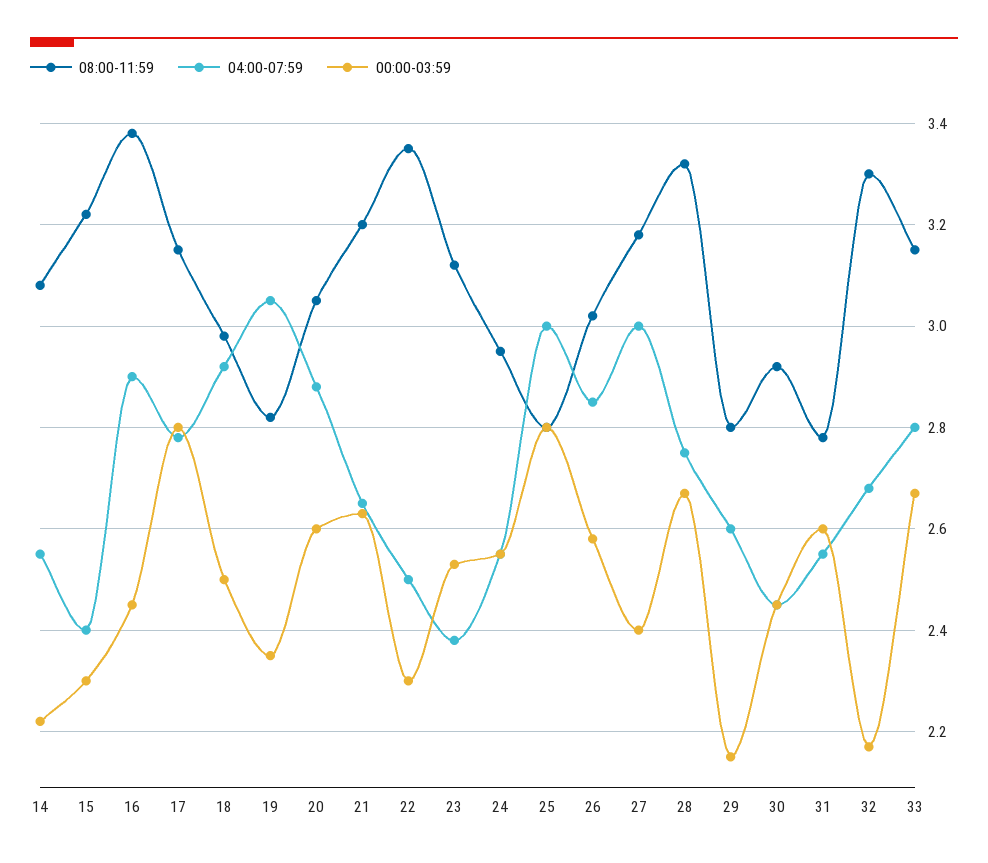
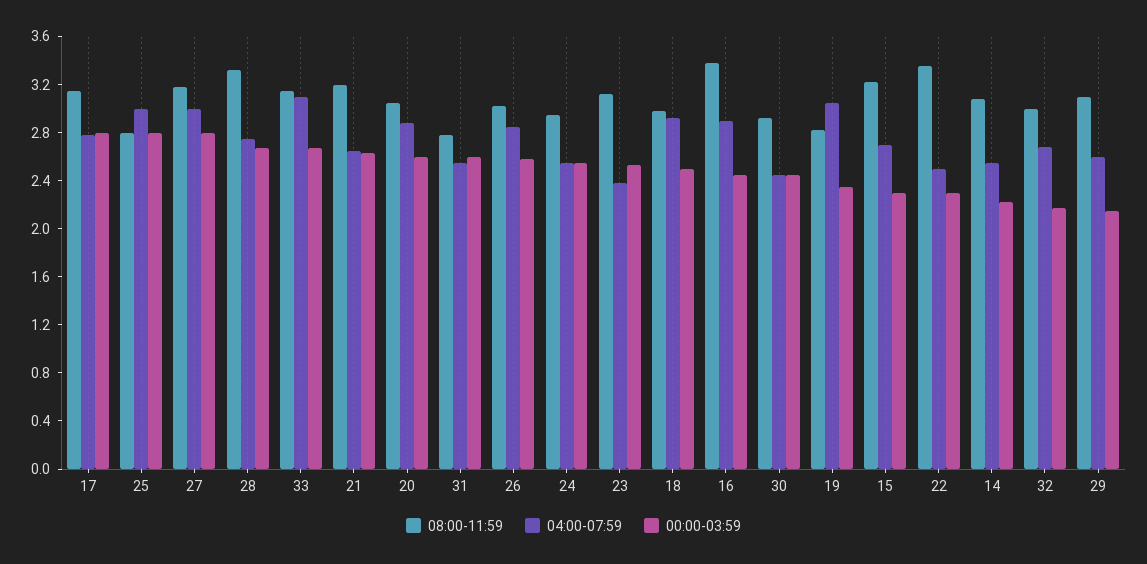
04:00-07:59, 15: 2.4 -> 2.7
00:00-03:59, 27: 2.4 -> 2.8
08:00-11:59, 29: 2.8 -> 3.1
08:00-11:59, 32: 3.3 -> 3
04:00-07:59, 33: 2.8 -> 3.1

